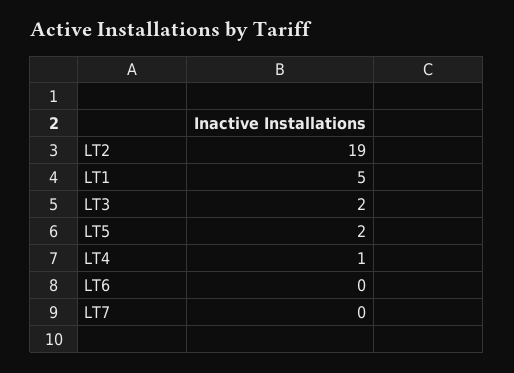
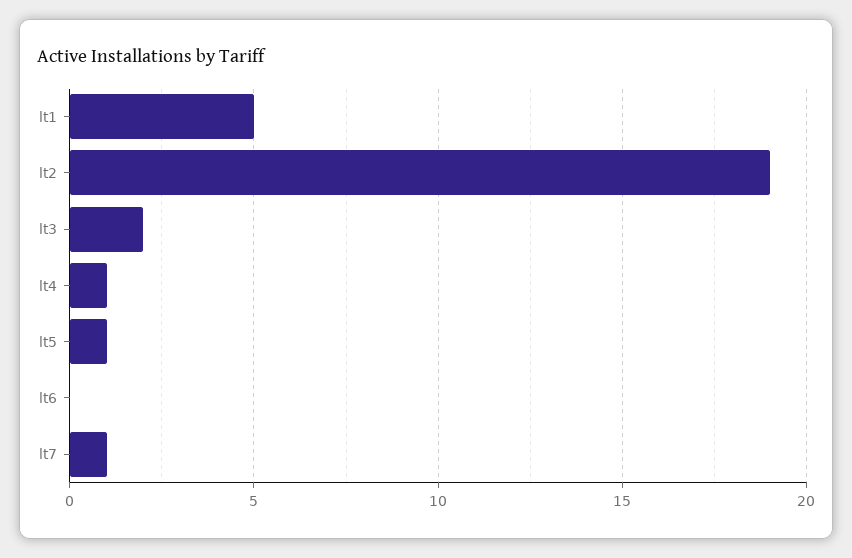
LT5: 2 -> 1
LT7: 0 -> 1

